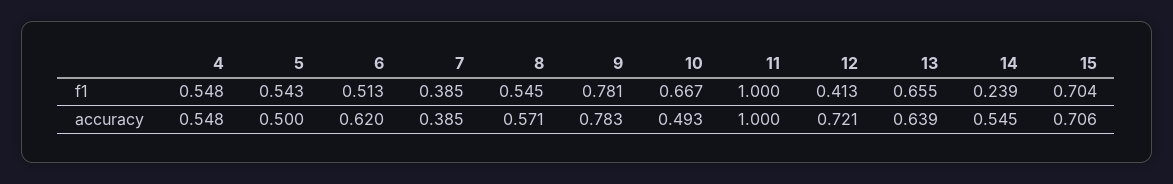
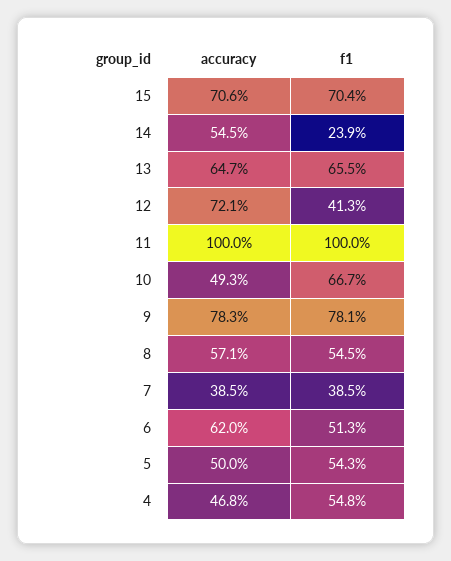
4, accuracy: 0.548 -> 0.468
13, accuracy: 0.639 -> 0.647

